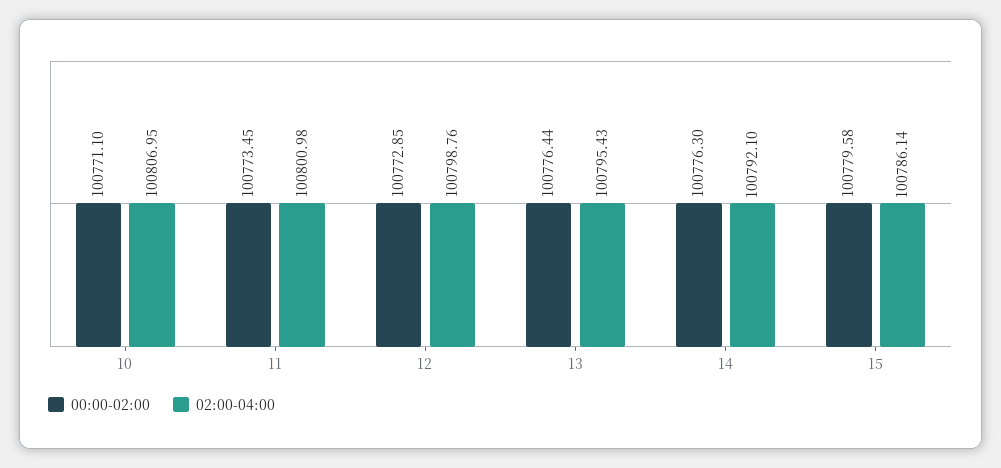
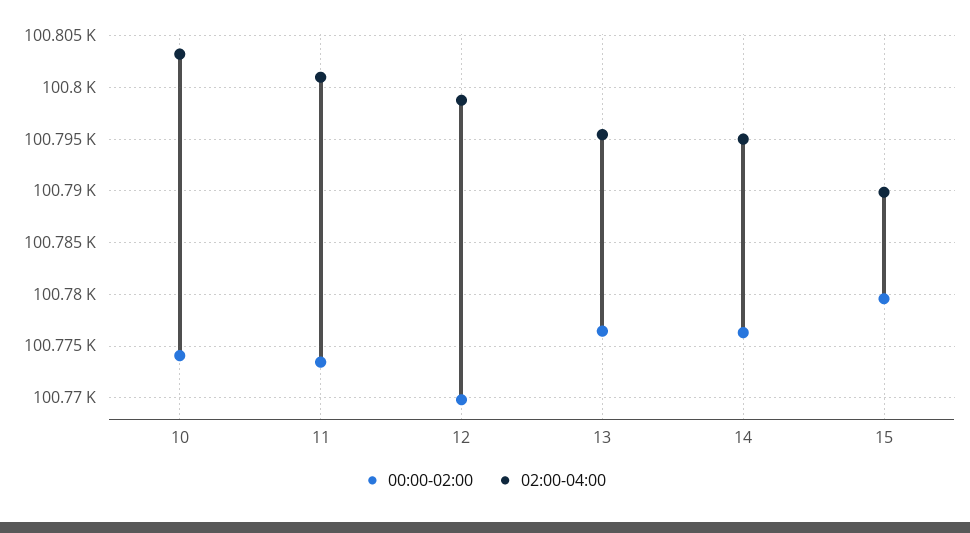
00:00-02:00, 10: 100771.1 -> 100774
02:00-04:00, 10: 100806.95 -> 100803
00:00-02:00, 12: 100772.85 -> 100770
02:00-04:00, 14: 100792.1 -> 100795
02:00-04:00, 15: 100786.14 -> 100790

